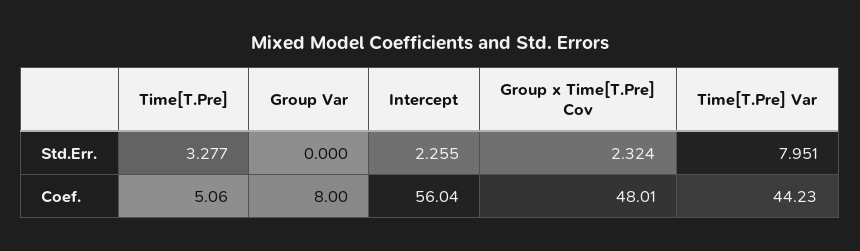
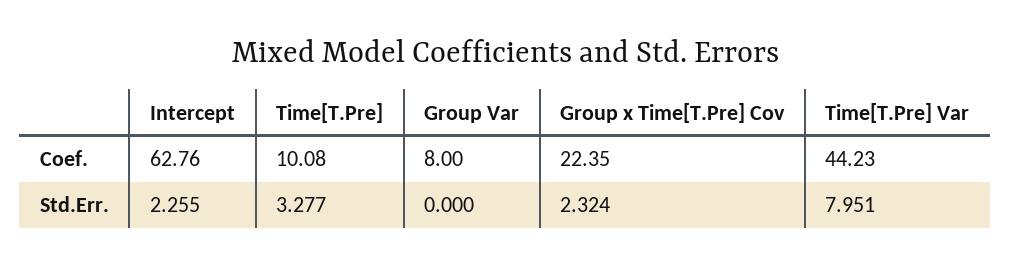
Time[T.Pre], Coef.: 5.06 -> 10.08
Intercept, Coef.: 56.04 -> 62.76
Group x Time[T.Pre] Cov, Coef.: 48.01 -> 22.35

